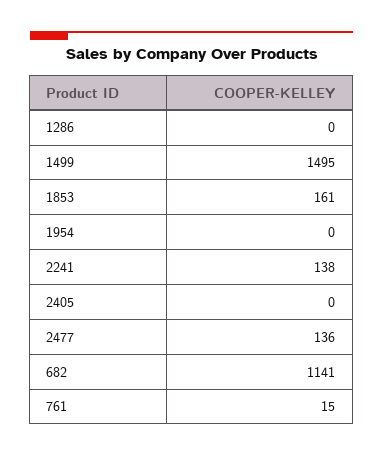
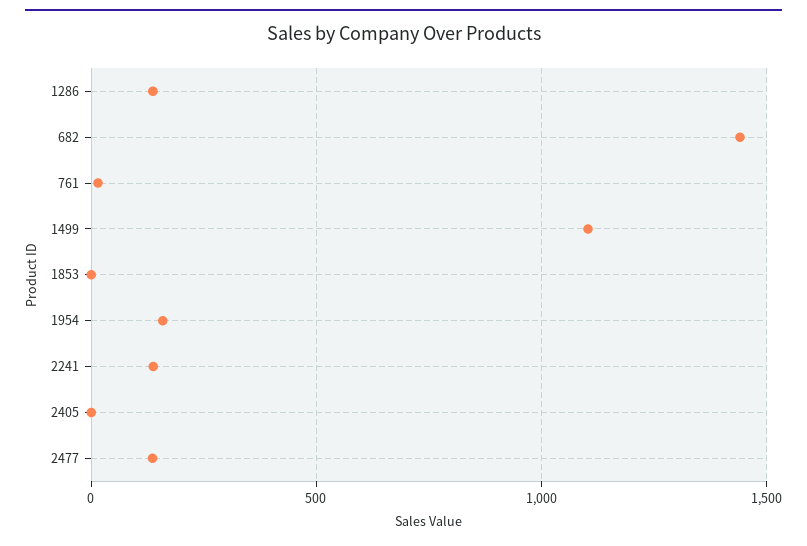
1286: 0 -> 150
1499: 1495 -> 1100
1853: 161 -> 0
1954: 0 -> 150
682: 1141 -> 1450

